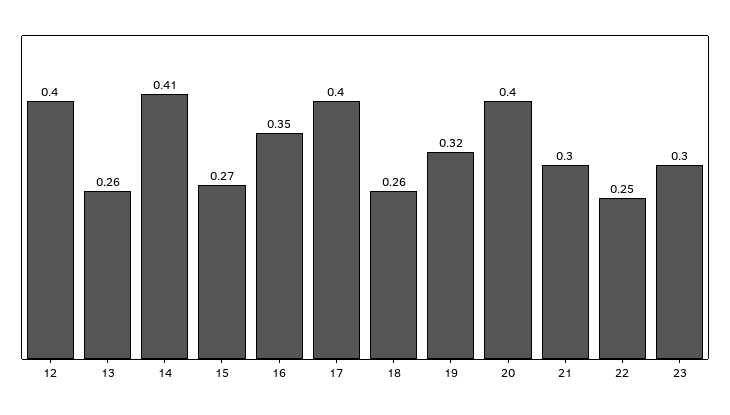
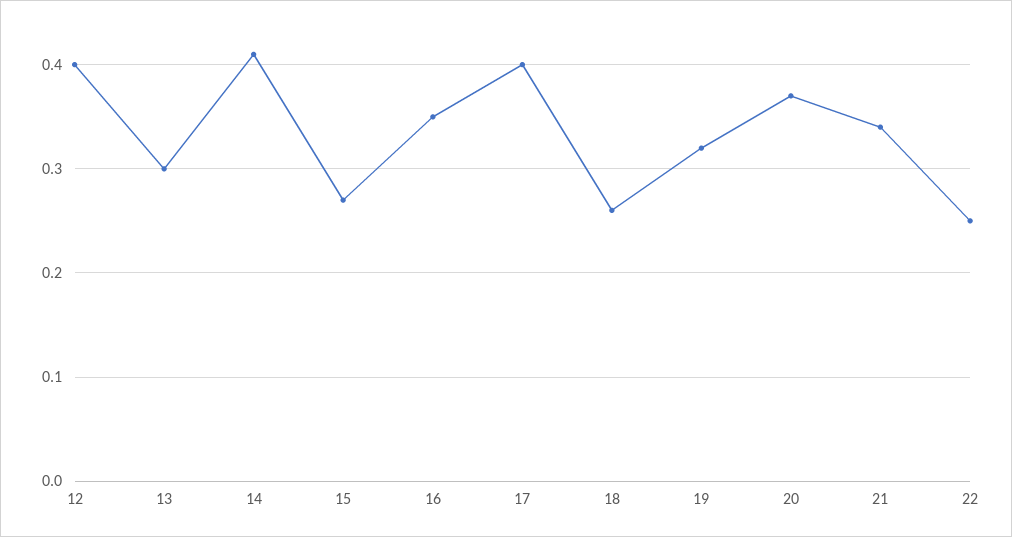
13: 0.26 -> 0.3
20: 0.4 -> 0.37
21: 0.3 -> 0.34
23: 0.3 -> none

